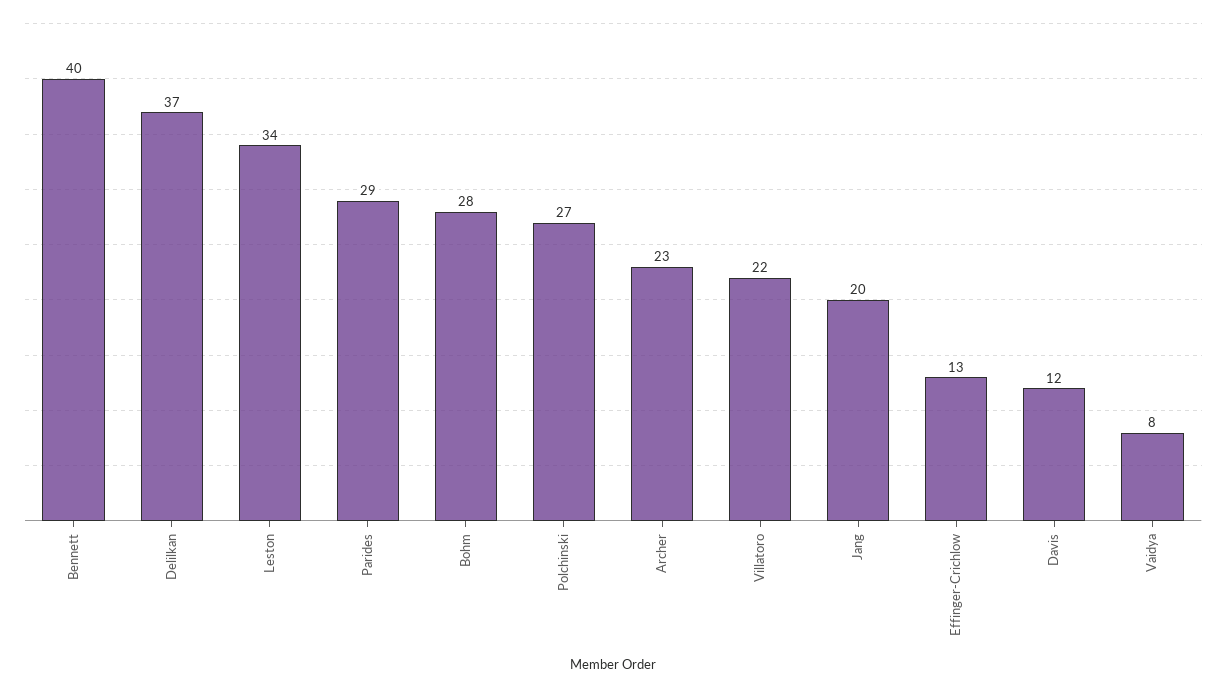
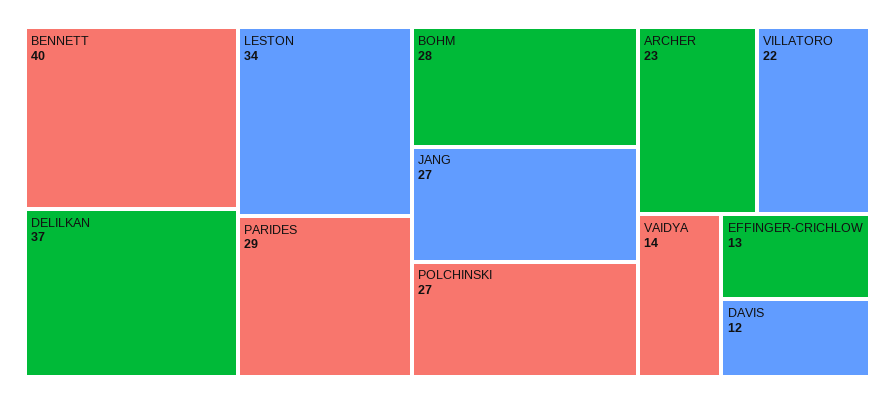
Jang: 20 -> 27
Vaidya: 8 -> 14

